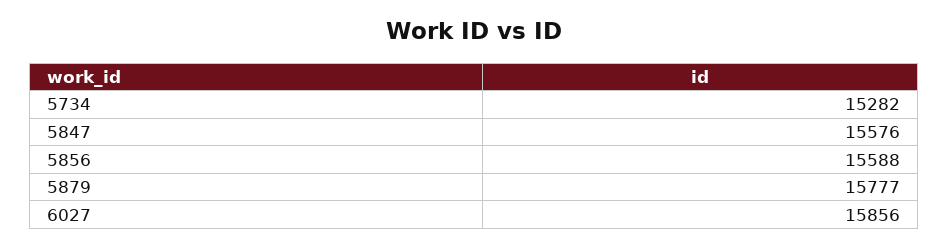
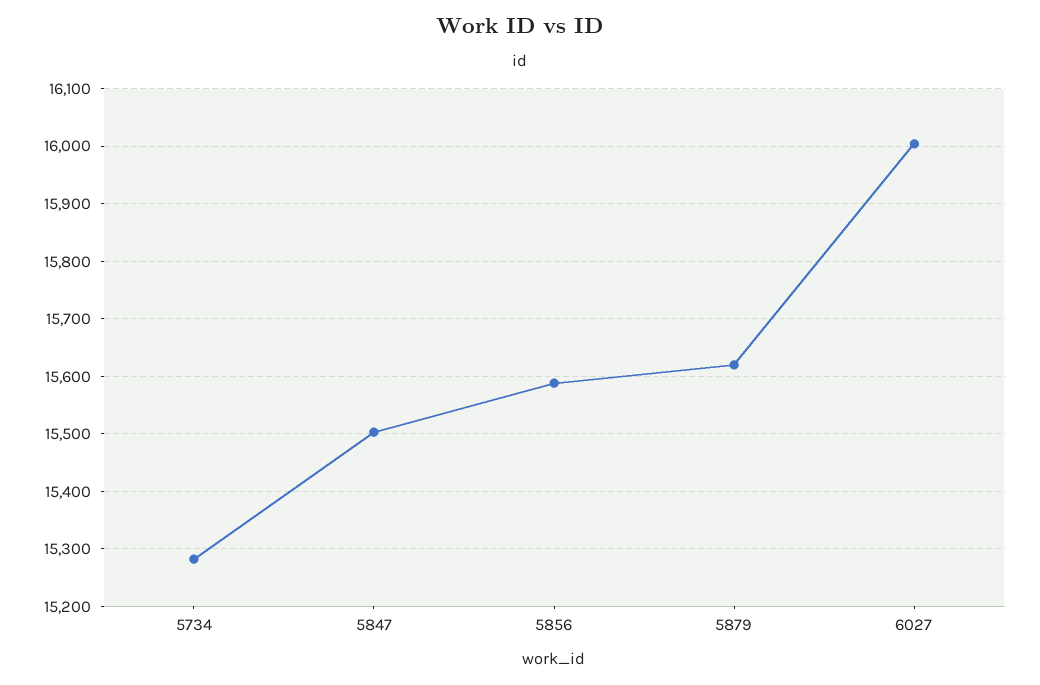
5847: 15576 -> 15500
5879: 15777 -> 15620
6027: 15856 -> 16000

